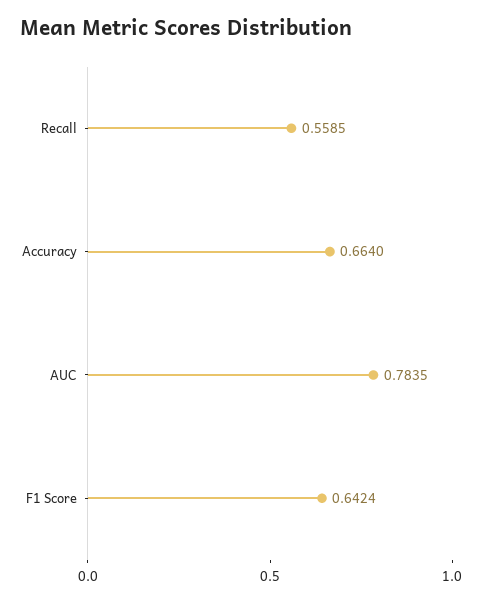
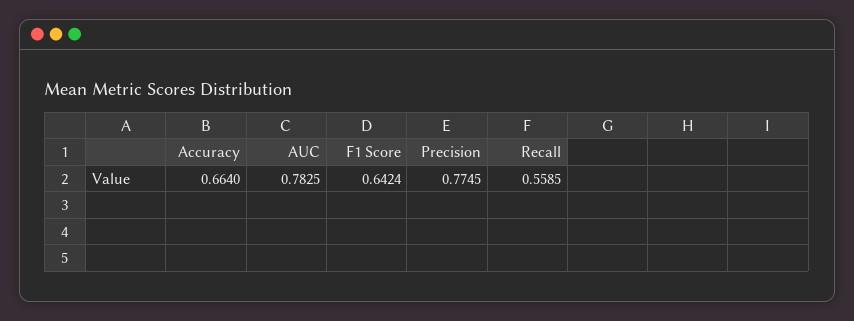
AUC: 0.7835 -> 0.7825
Precision: none -> 0.7745

